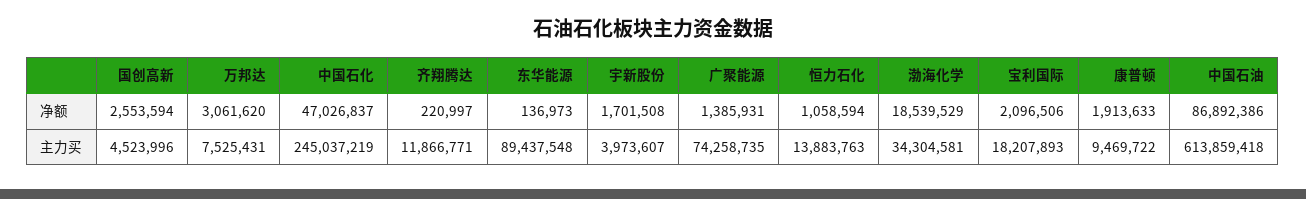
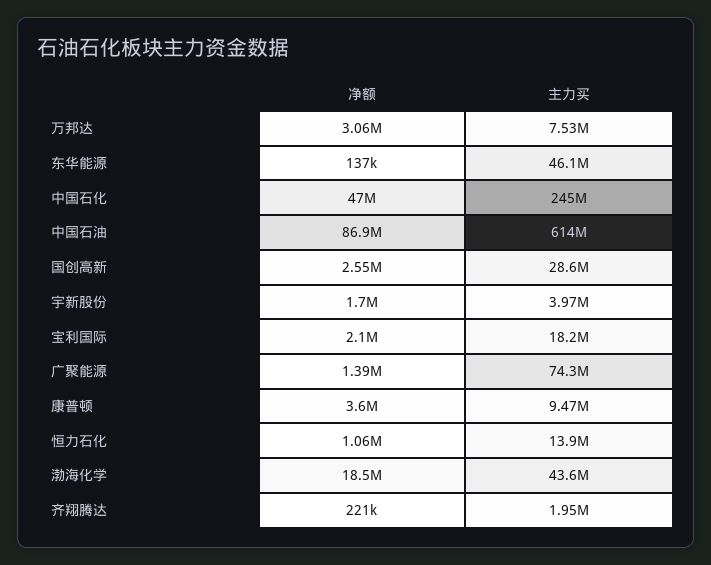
康普顿, 净额: 1913633 -> 3600000
国创高新, 主力买: 4523996 -> 28600000
齐翔腾达, 主力买: 11866771 -> 1950000
东华能源, 主力买: 89437548 -> 46100000
渤海化学, 主力买: 34304581 -> 43600000

